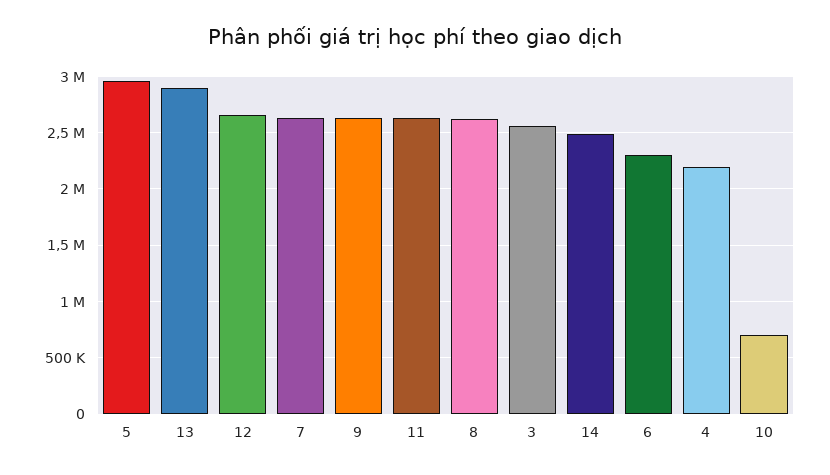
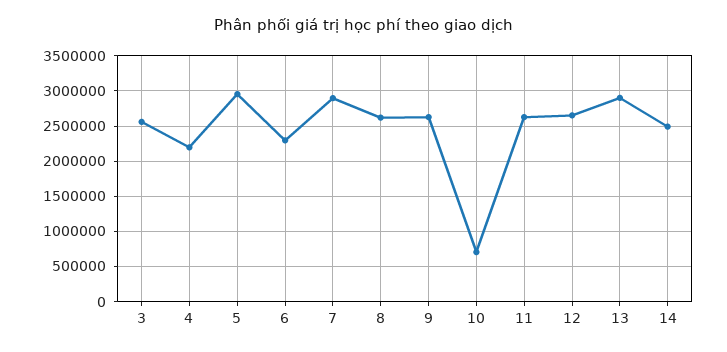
7: 2600000 -> 2900000

